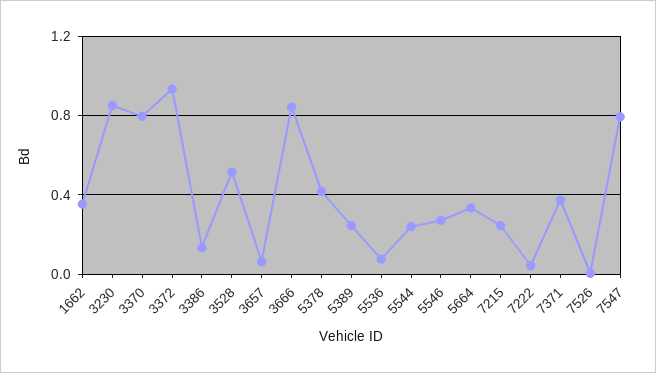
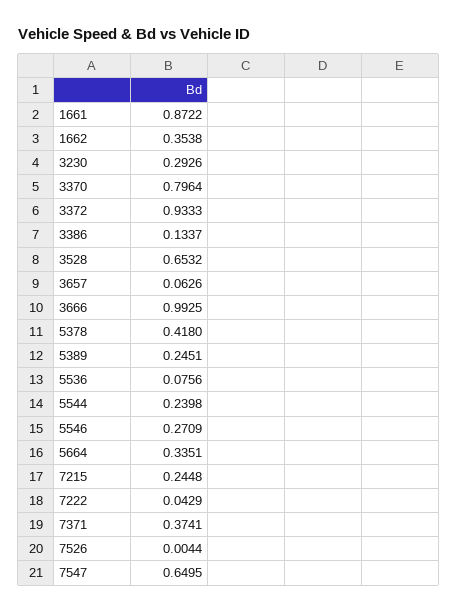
3230: 0.85 -> 0.2926
3528: 0.5 -> 0.6532
3666: 0.85 -> 0.9925
7547: 0.8 -> 0.6495
1661: none -> 0.8722

